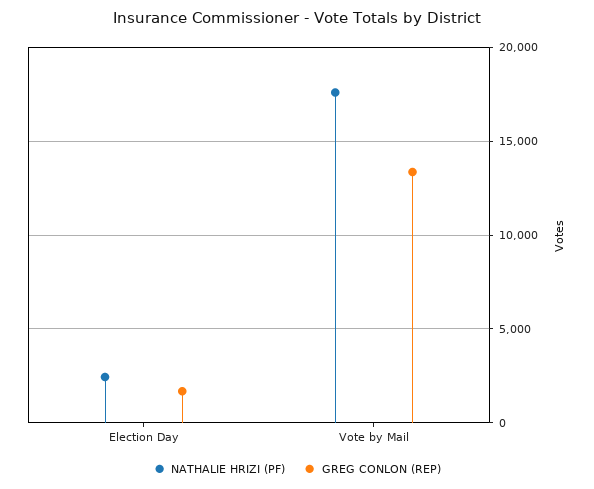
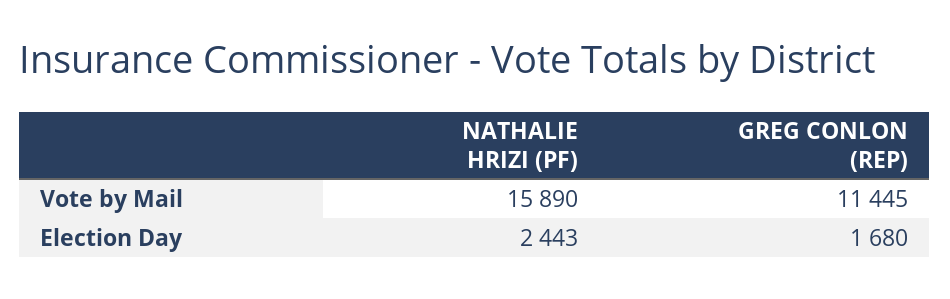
NATHALIE HRIZI (PF), Vote by Mail: 17500 -> 15890
GREG CONLON (REP), Vote by Mail: 13500 -> 11445

